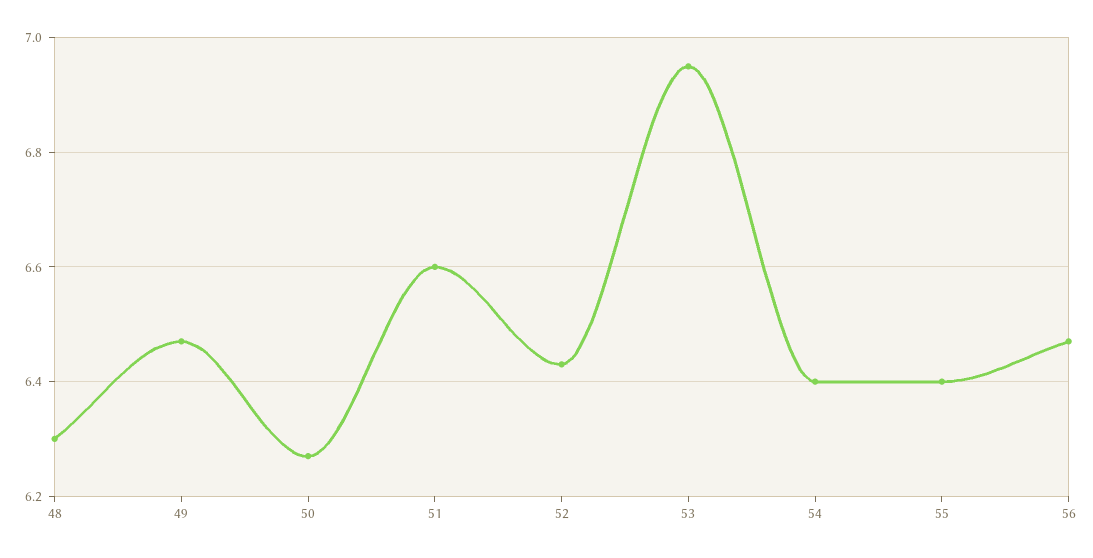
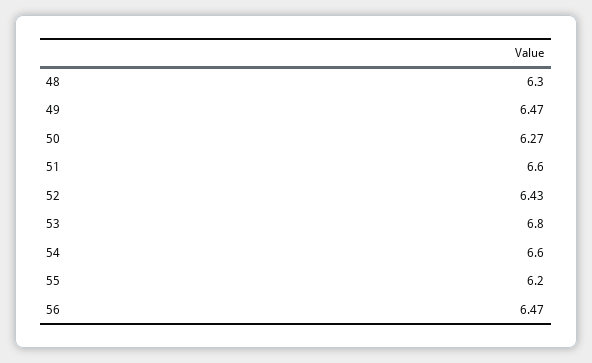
53: 6.95 -> 6.8
54: 6.4 -> 6.6
55: 6.4 -> 6.2

